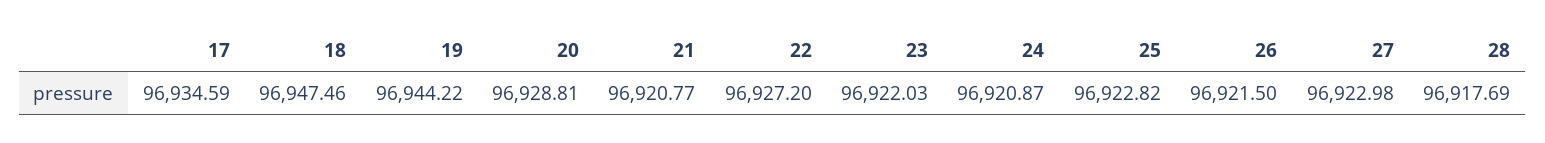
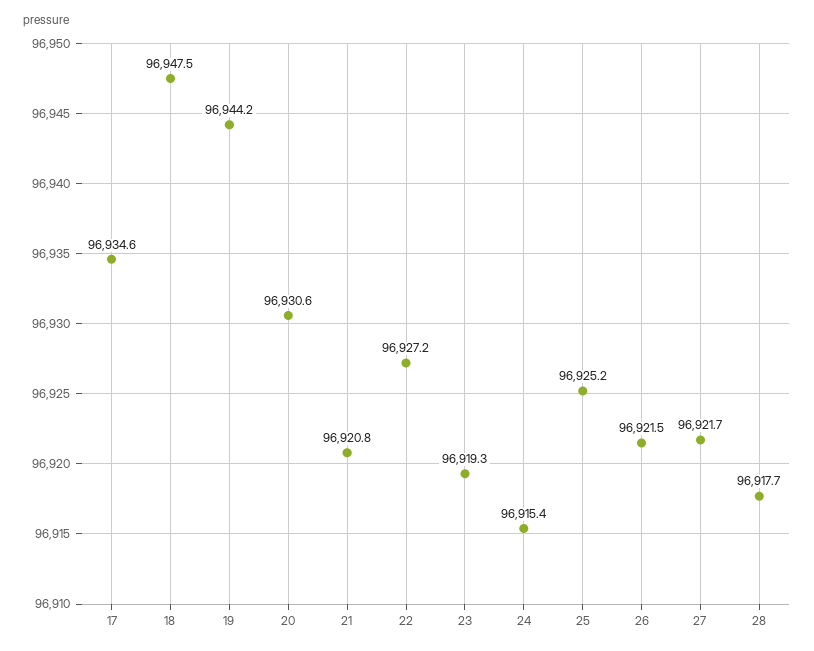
20: 96928.81 -> 96930.6
23: 96922.03 -> 96919.3
24: 96920.87 -> 96915.4
25: 96922.82 -> 96925.2
27: 96922.98 -> 96921.7

